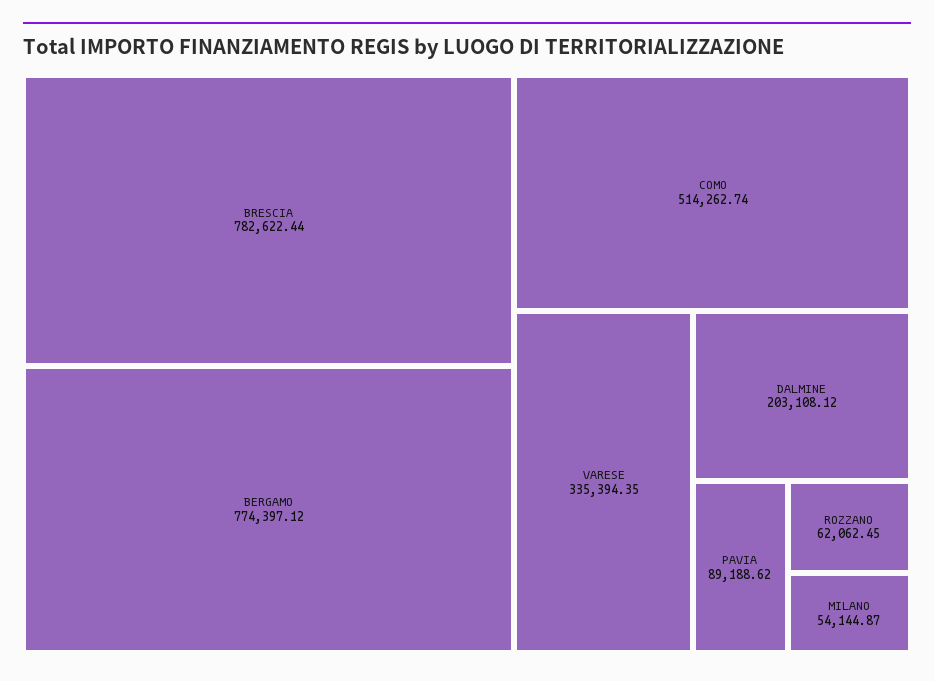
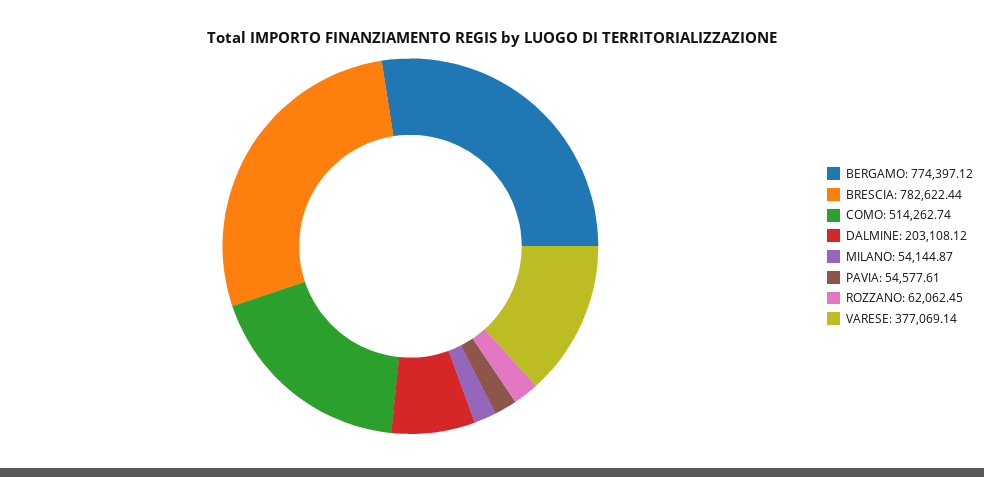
VARESE: 335394.35 -> 377069.14
PAVIA: 89188.62 -> 54577.61

